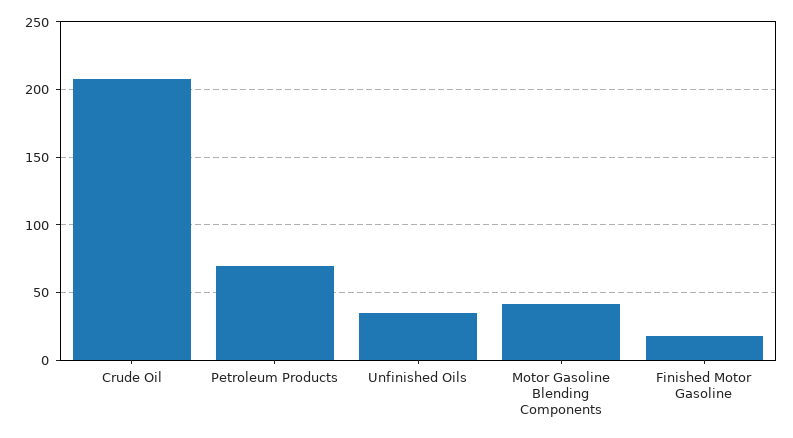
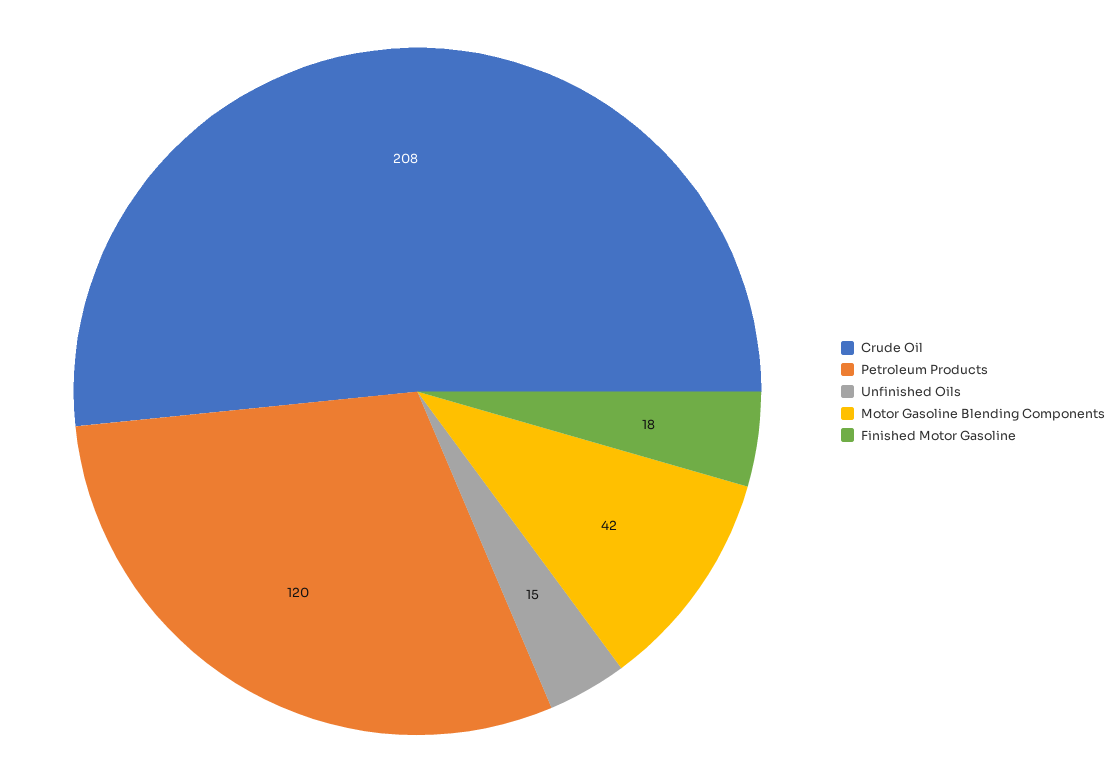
Petroleum Products: 70 -> 120
Unfinished Oils: 35 -> 15

